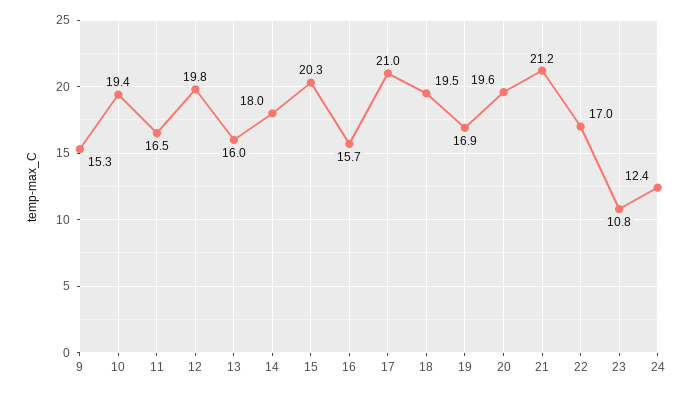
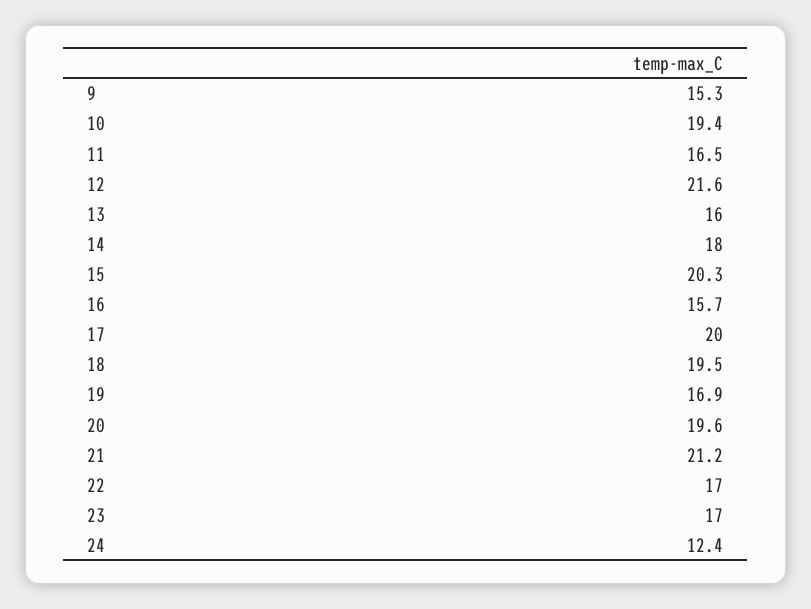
12: 19.8 -> 21.6
17: 21 -> 20
23: 10.8 -> 17

